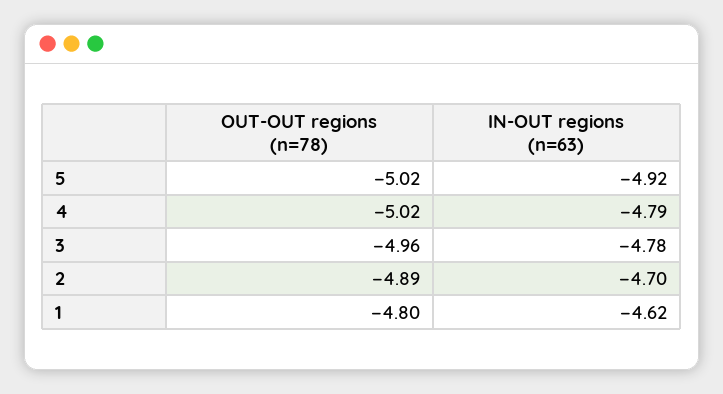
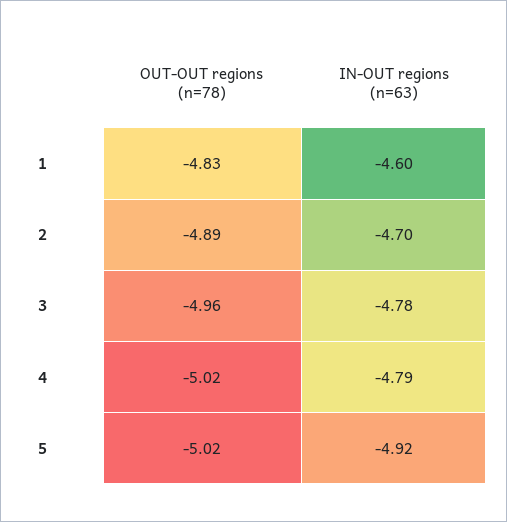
OUT-OUT regions (n=78), 1: -4.8 -> -4.83
IN-OUT regions (n=63), 1: -4.62 -> -4.6

